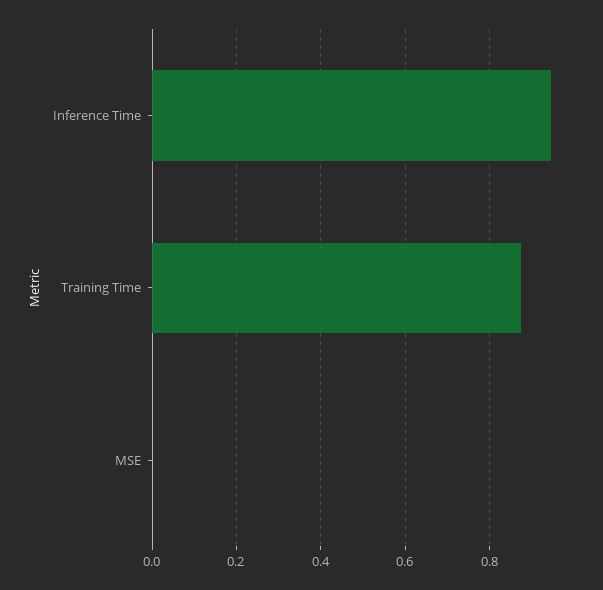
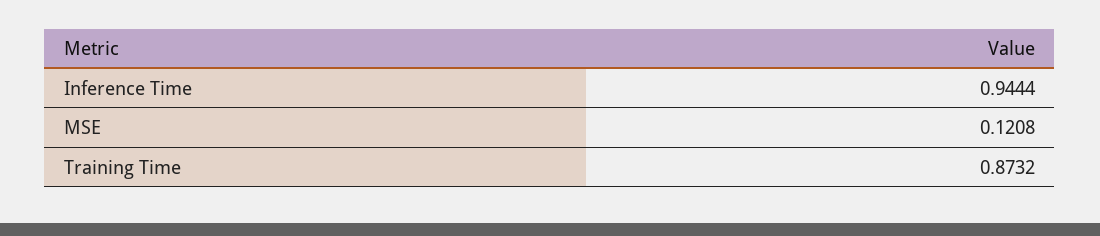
MSE: 0 -> 0.1208

